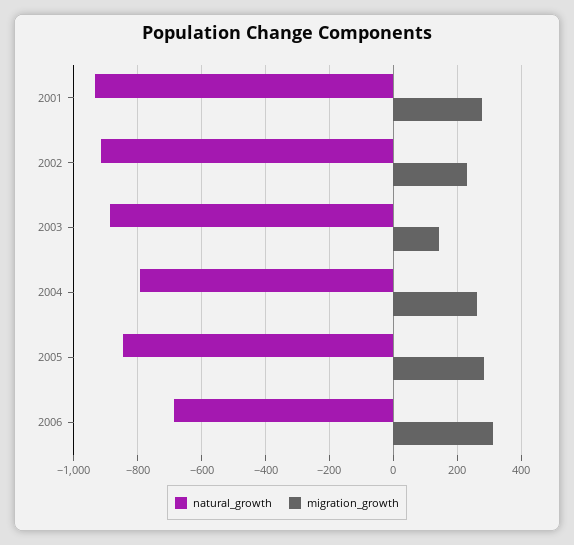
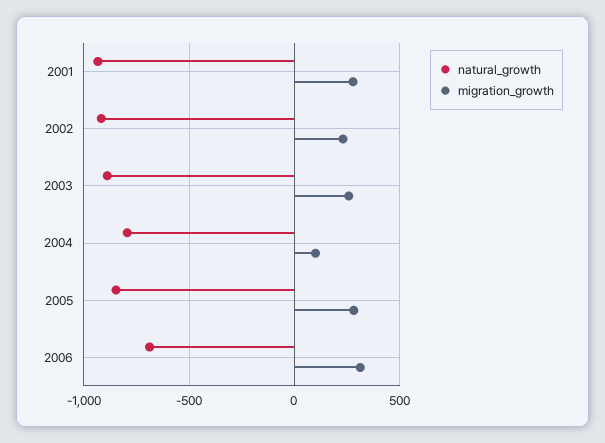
migration_growth, 2003: 140 -> 250
migration_growth, 2004: 260 -> 100

